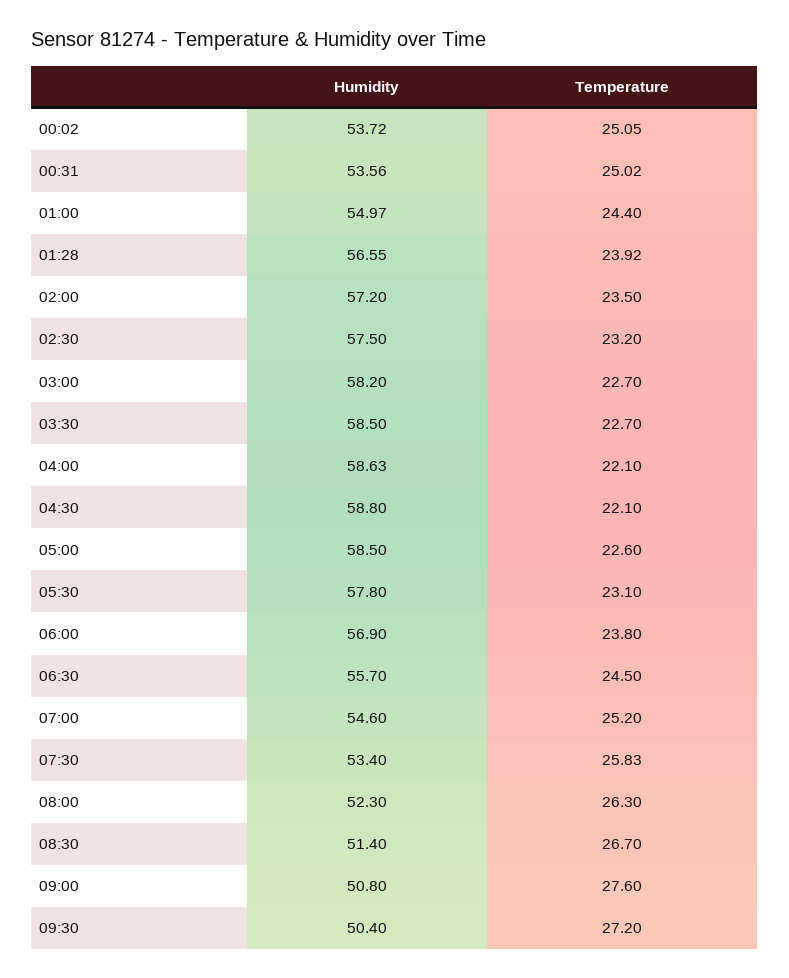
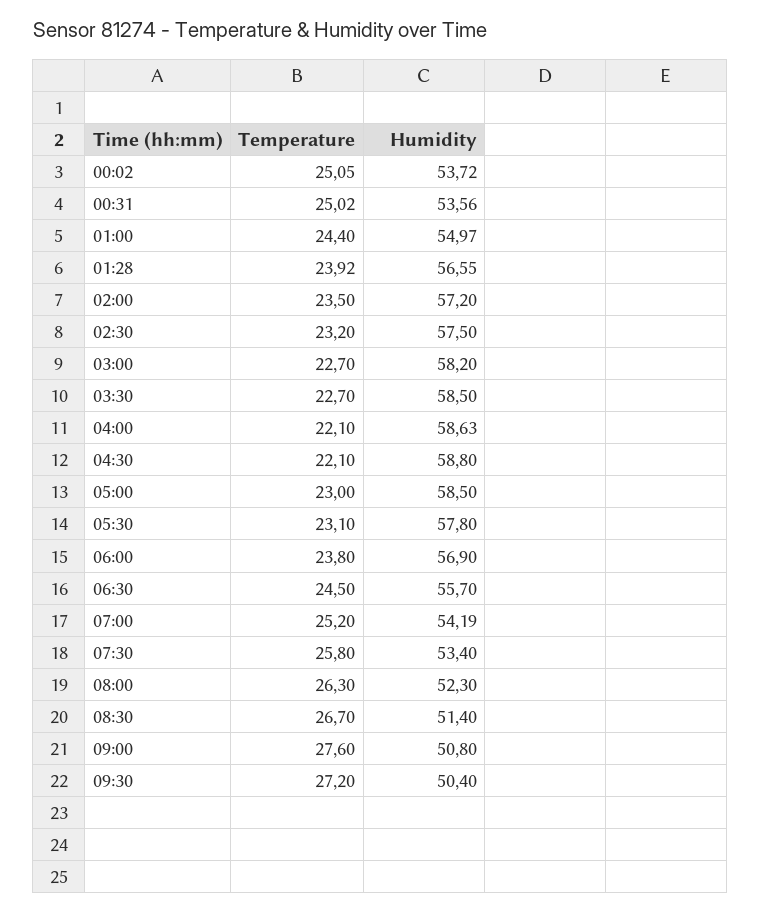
Temperature, 05:00: 22.6 -> 23
Humidity, 07:00: 54.6 -> 54.19
Temperature, 07:30: 25.83 -> 25.8

